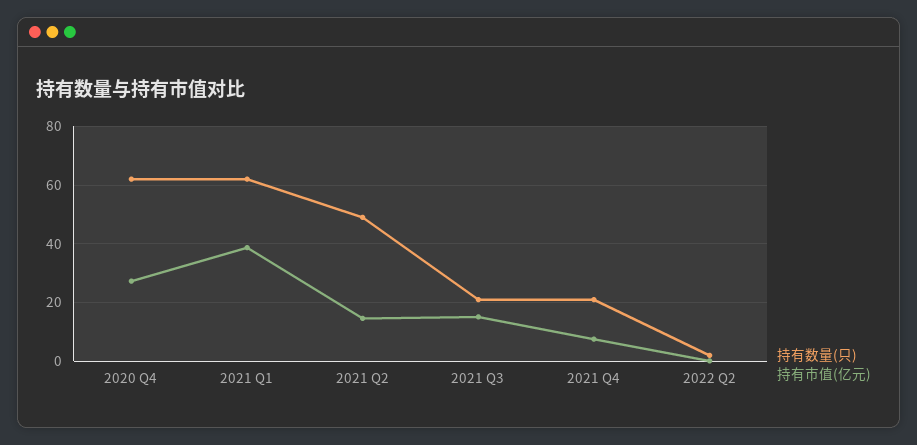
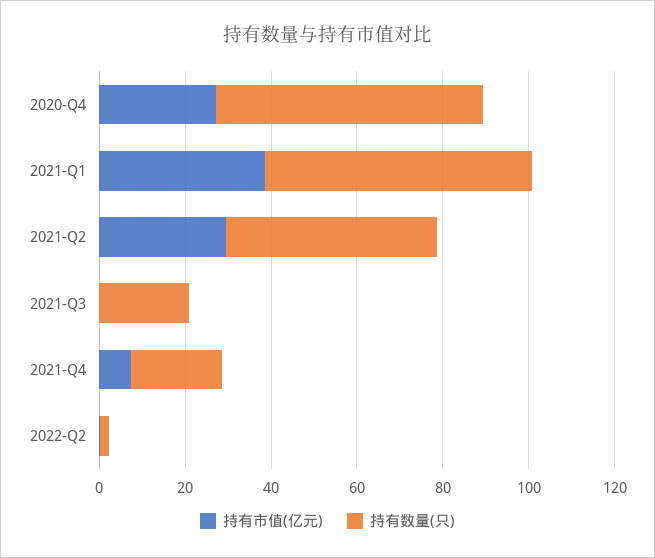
持有市值(亿元), 2021 Q2: 15 -> 30
持有市值(亿元), 2021 Q3: 15 -> 0

